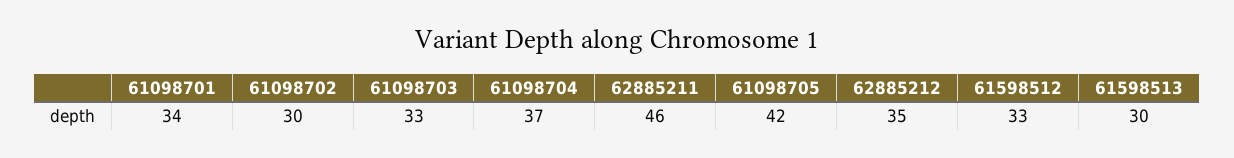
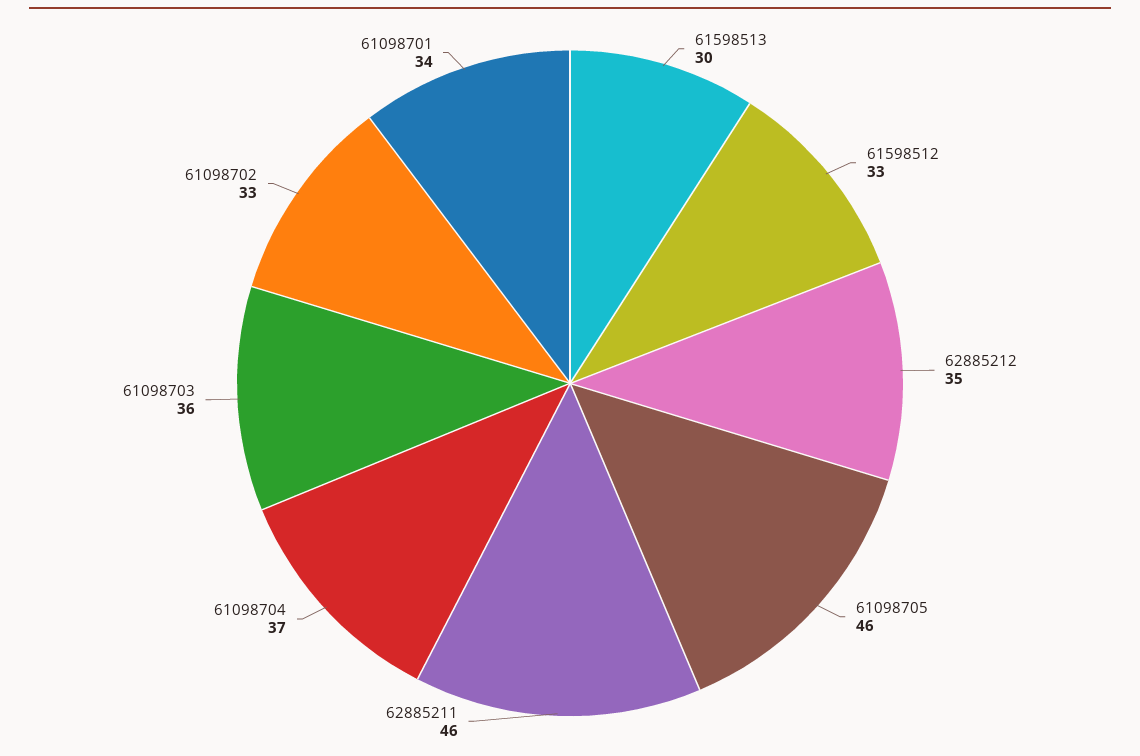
61098702: 30 -> 33
61098703: 33 -> 36
61098705: 42 -> 46

